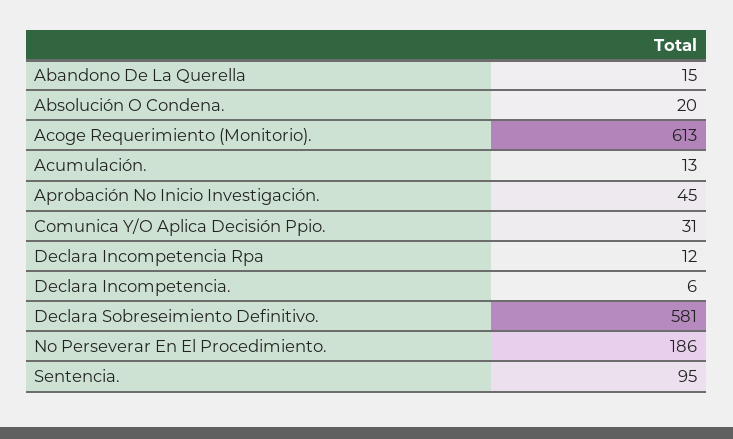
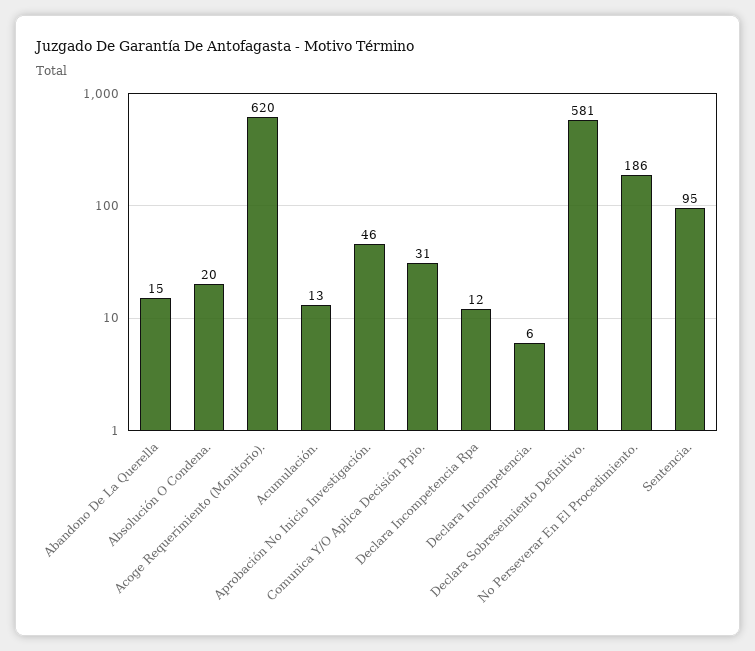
Acoge Requerimiento (Monitorio).: 613 -> 620
Aprobación No Inicio Investigación.: 45 -> 46

